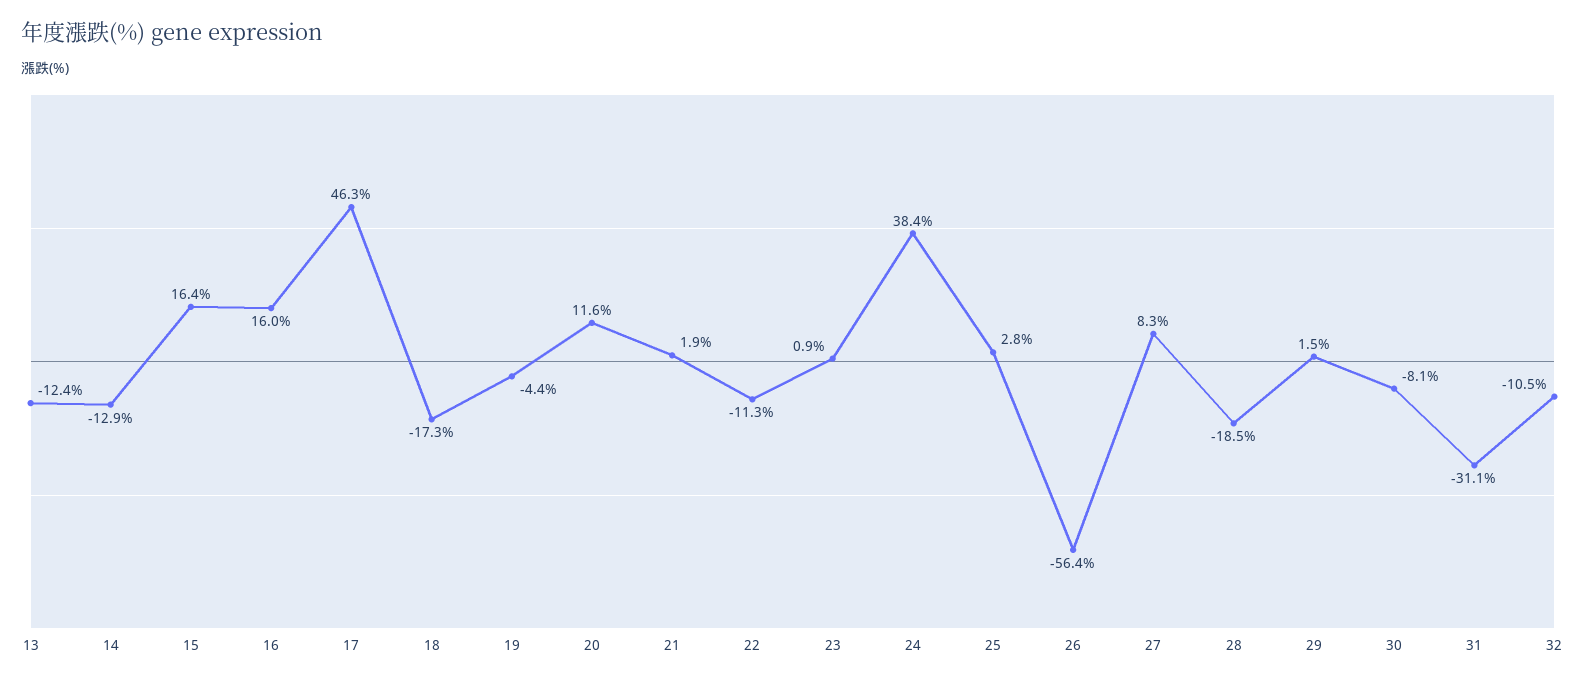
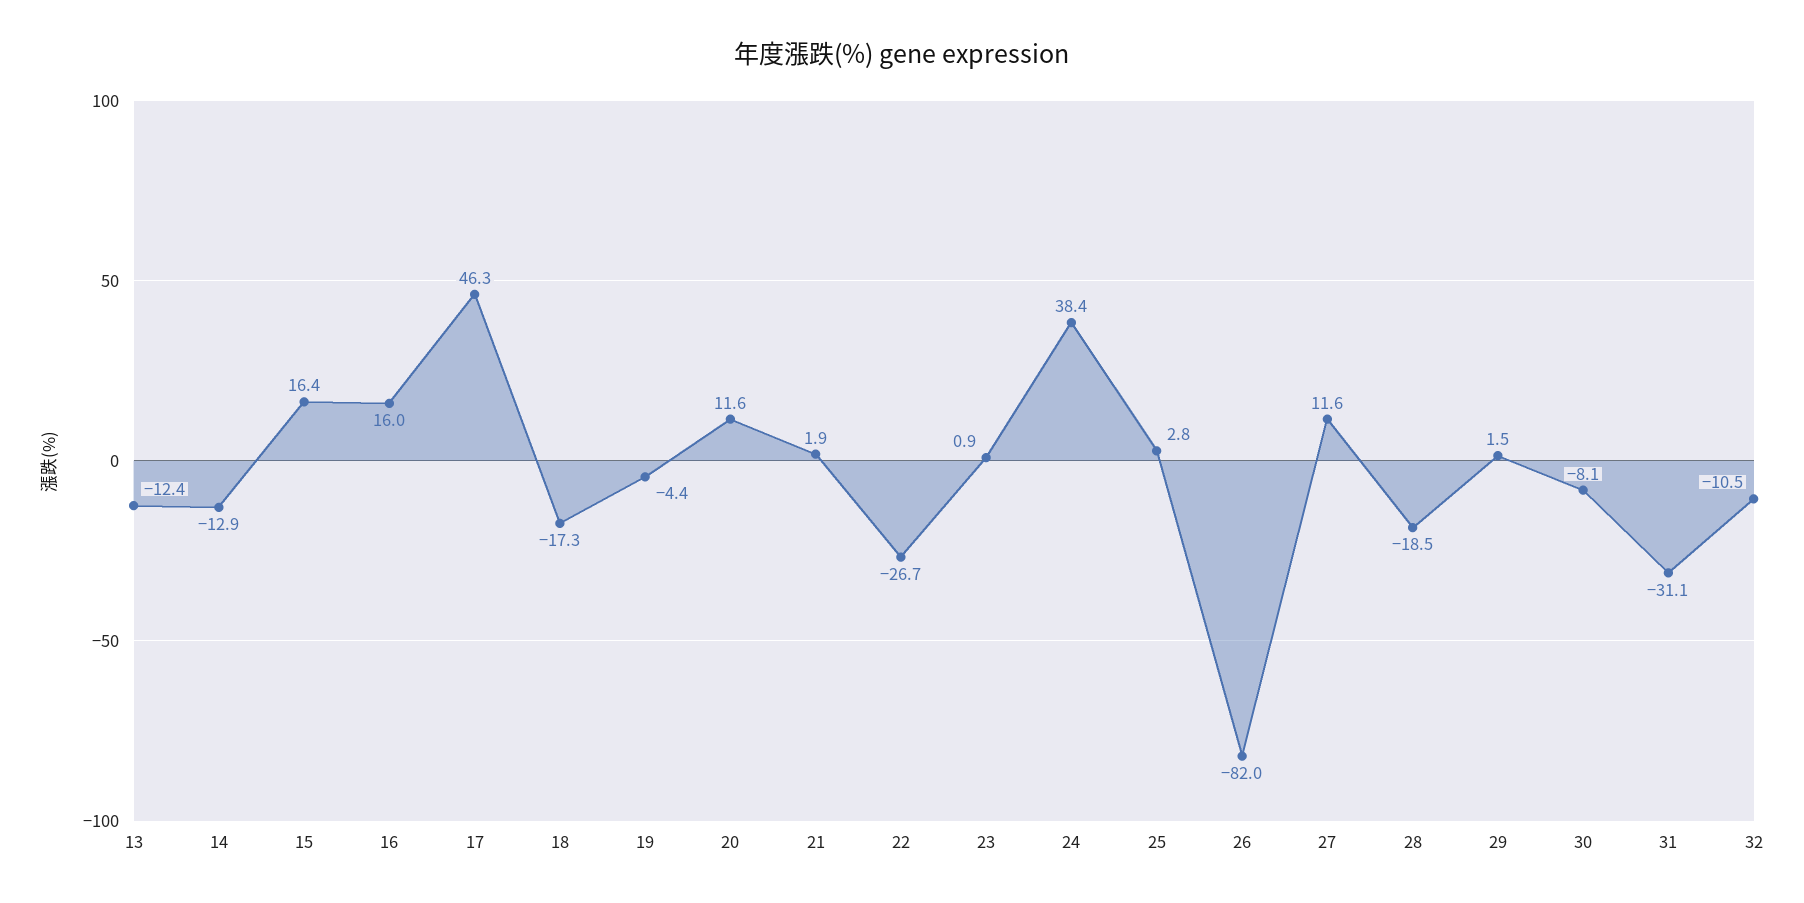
22: -11.3 -> -26.7
26: -56.4 -> -82
27: 8.3 -> 11.6

